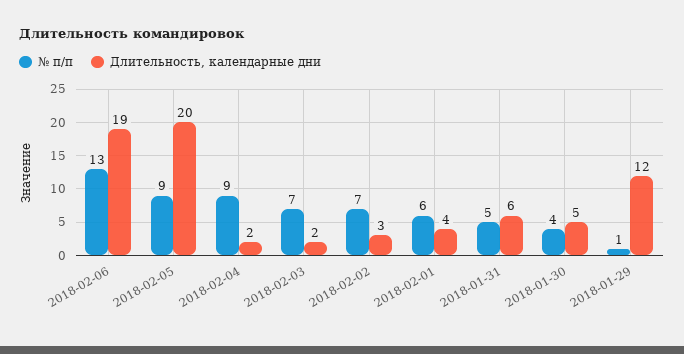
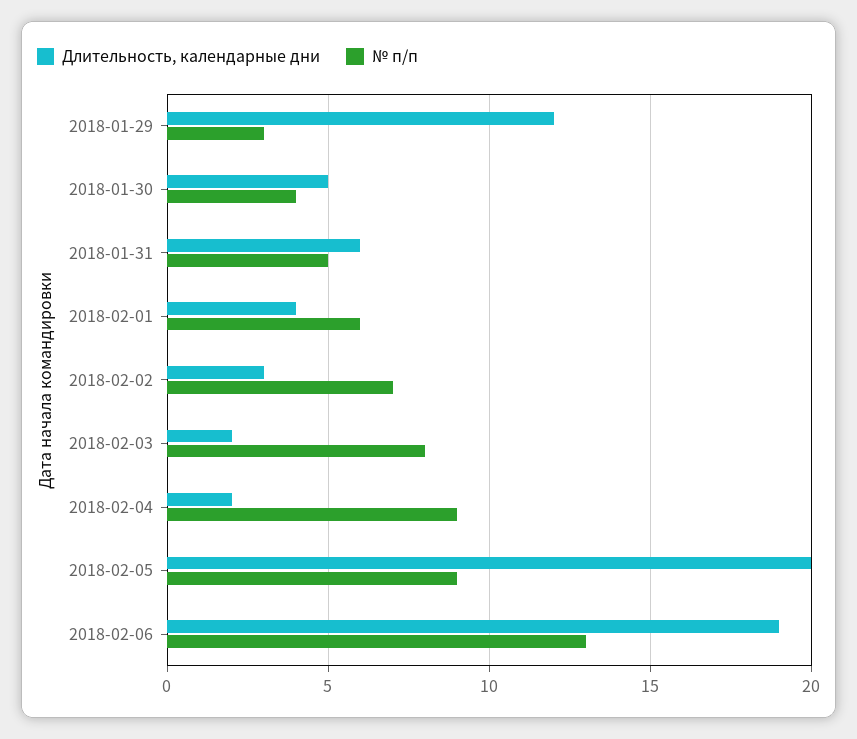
№ п/п, 2018-02-03: 7 -> 8
№ п/п, 2018-01-29: 1 -> 3

